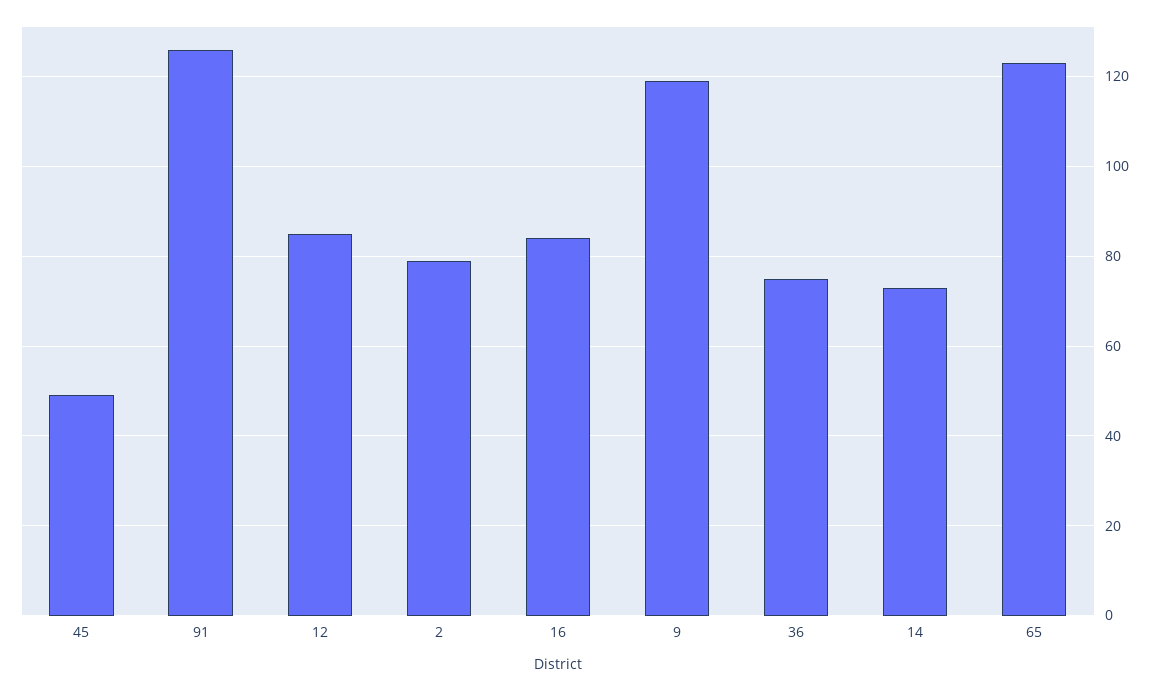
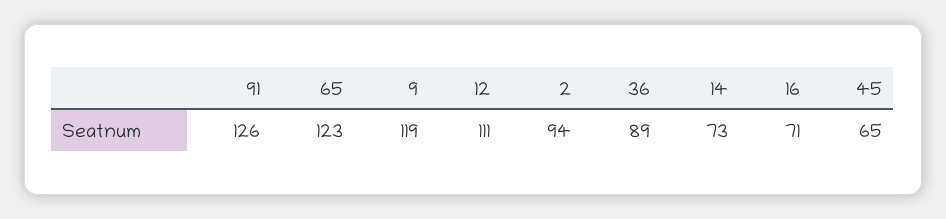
45: 50 -> 65
12: 85 -> 111
2: 80 -> 94
16: 85 -> 71
36: 75 -> 89

